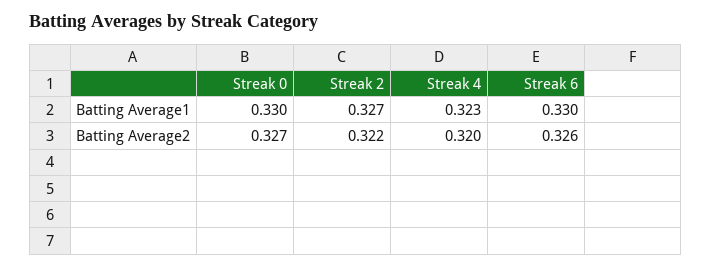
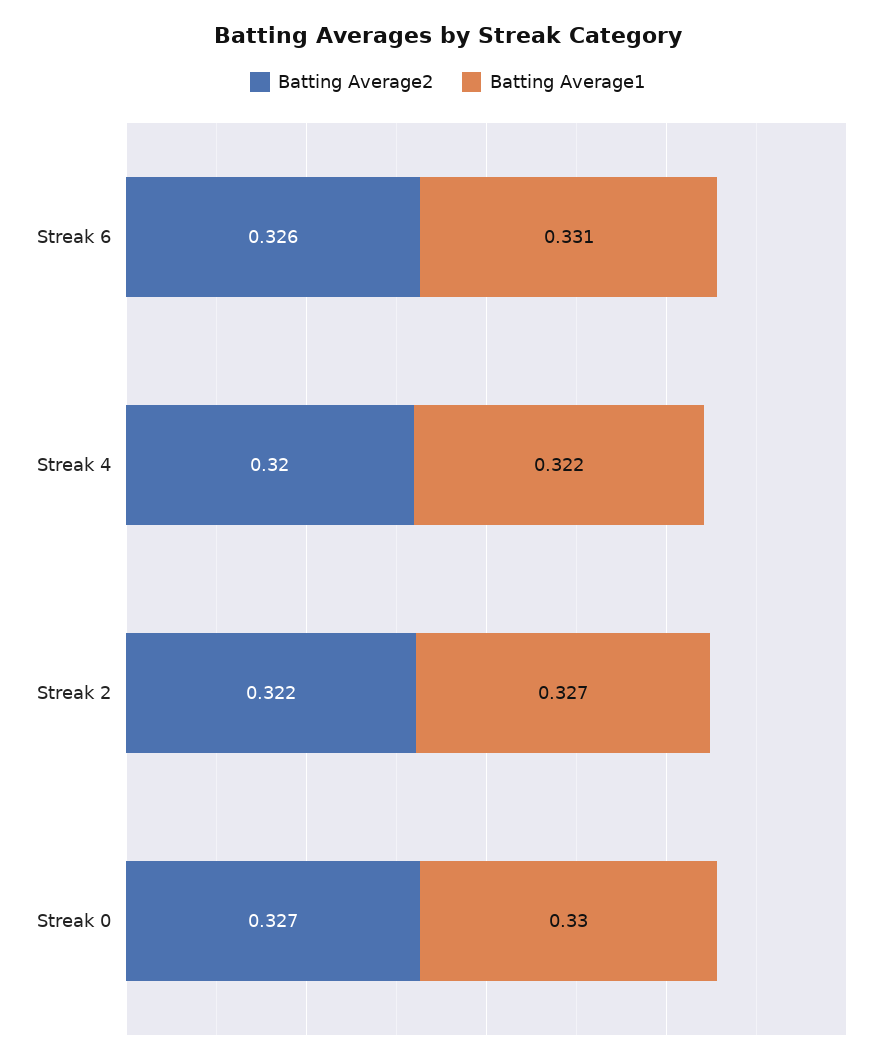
Batting Average1, Streak 4: 0.323 -> 0.322
Batting Average1, Streak 6: 0.33 -> 0.331

